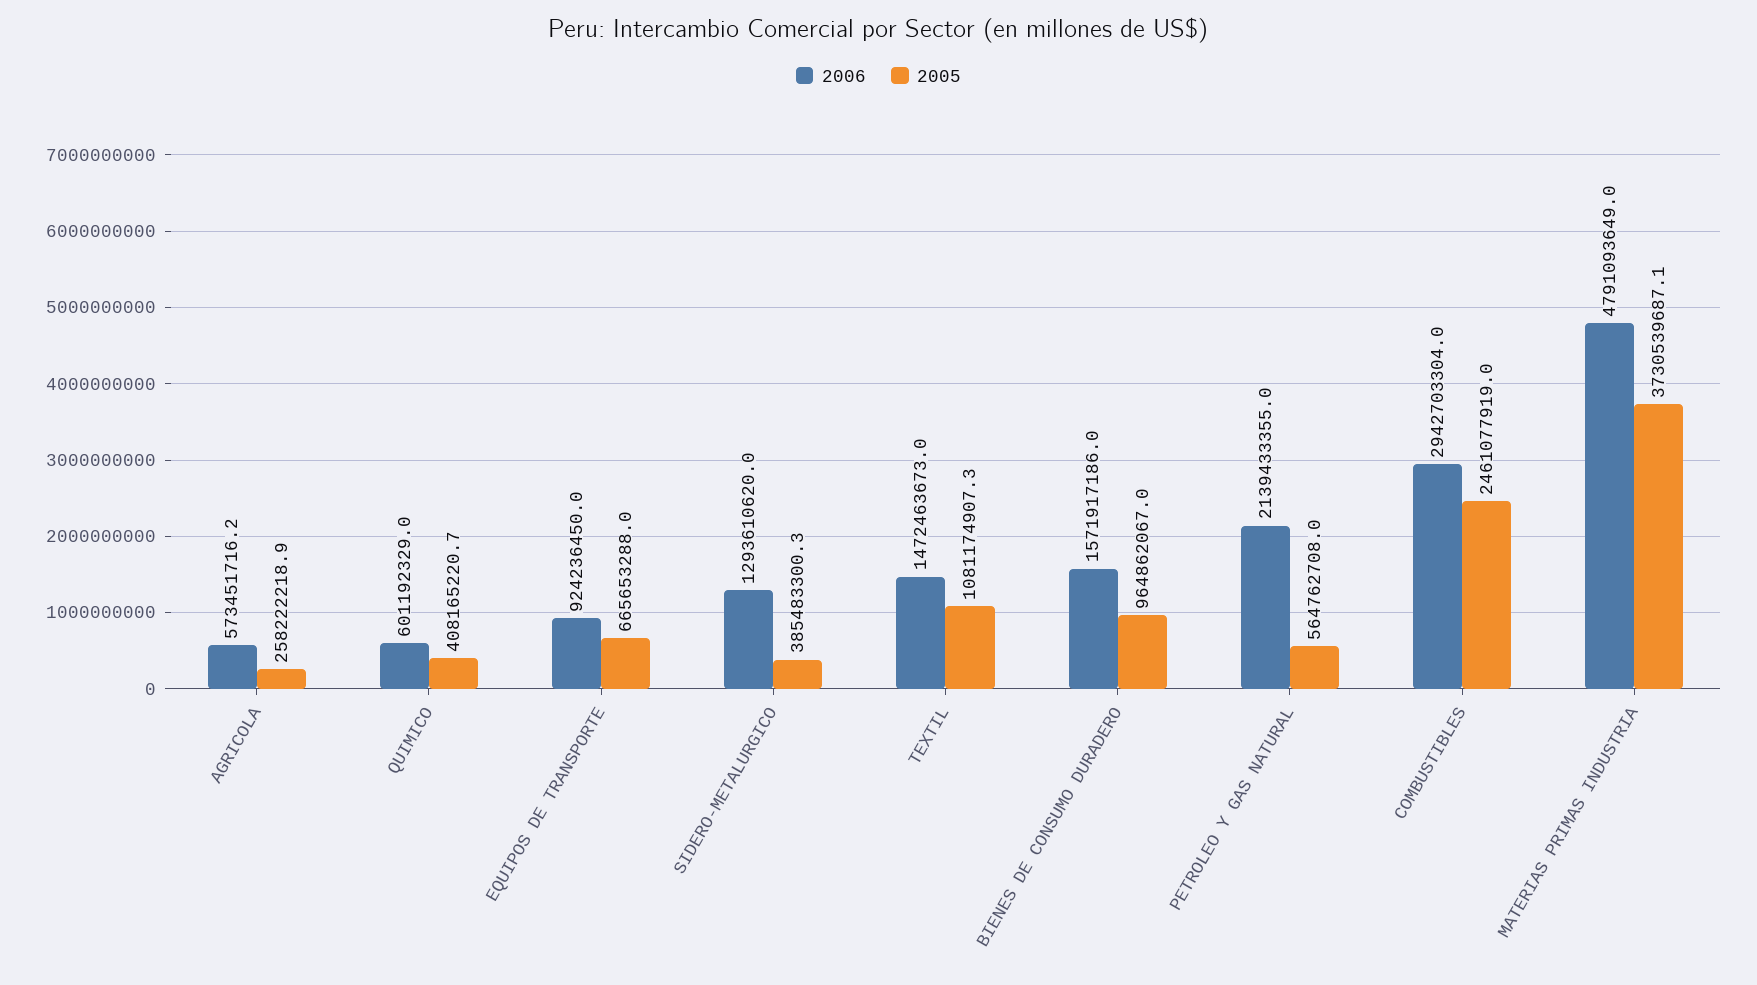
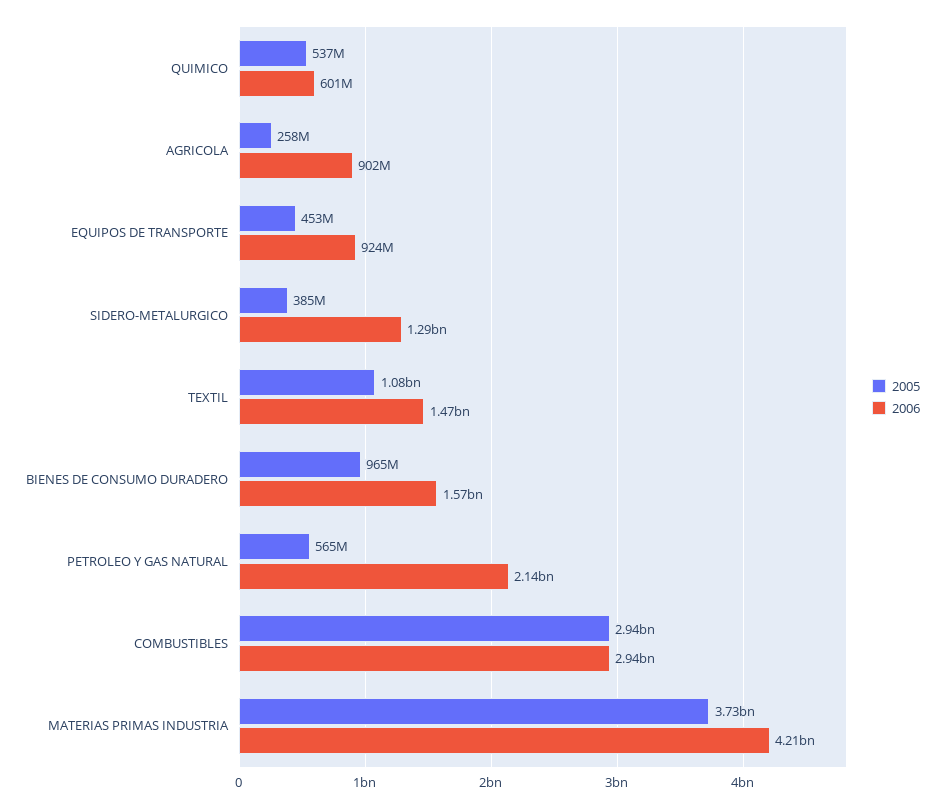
2006, AGRICOLA: 573451716.2 -> 902000000
2005, QUIMICO: 408165220.7 -> 537000000
2005, EQUIPOS DE TRANSPORTE: 665653288 -> 453000000
2005, COMBUSTIBLES: 2461077919 -> 2940000000
2006, MATERIAS PRIMAS INDUSTRIA: 4791093649 -> 4210000000

